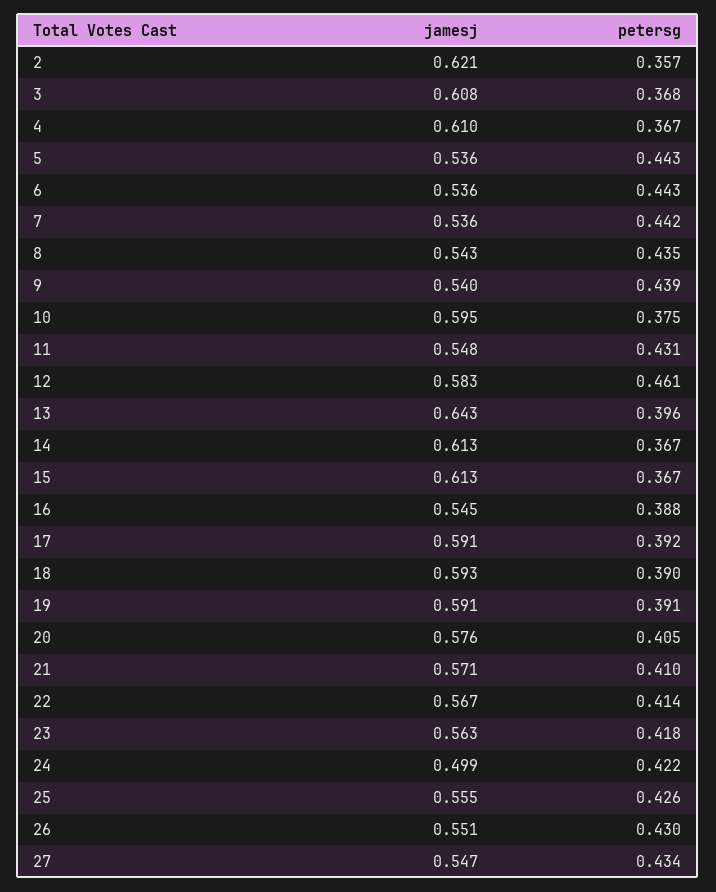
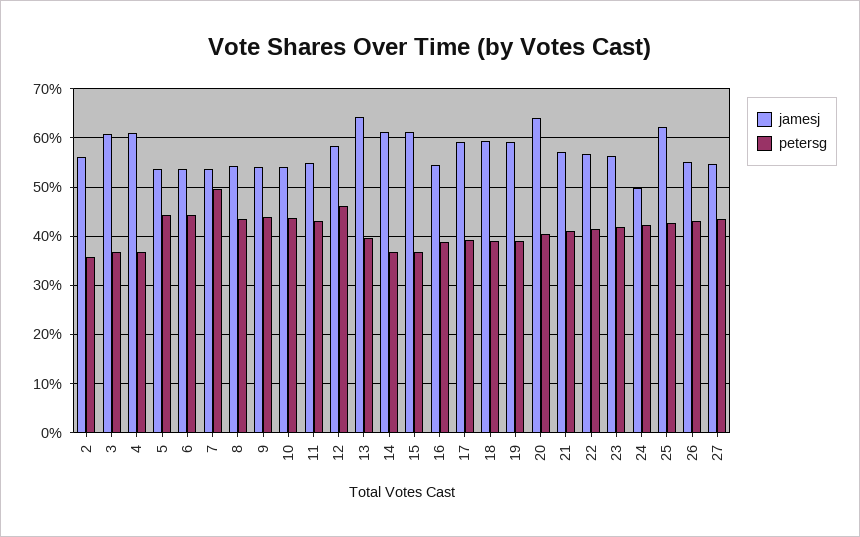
jamesj, 2: 0.621 -> 0.56
petersg, 7: 0.442 -> 0.5
jamesj, 10: 0.595 -> 0.54
petersg, 10: 0.375 -> 0.44
jamesj, 20: 0.576 -> 0.64
jamesj, 25: 0.555 -> 0.62

